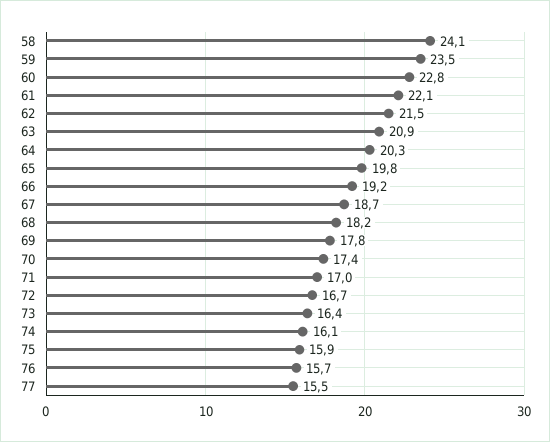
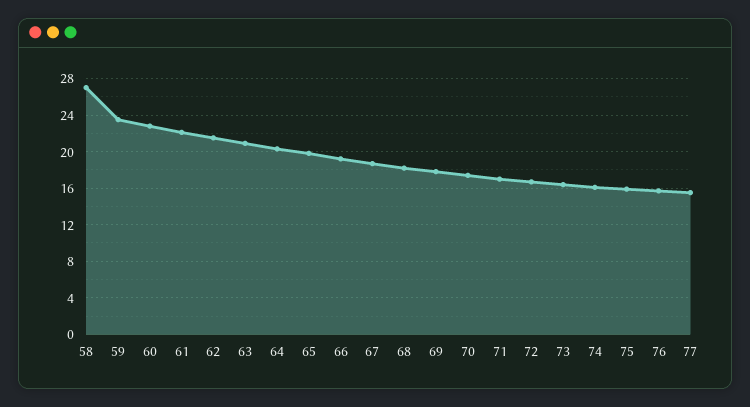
58: 24.1 -> 27

